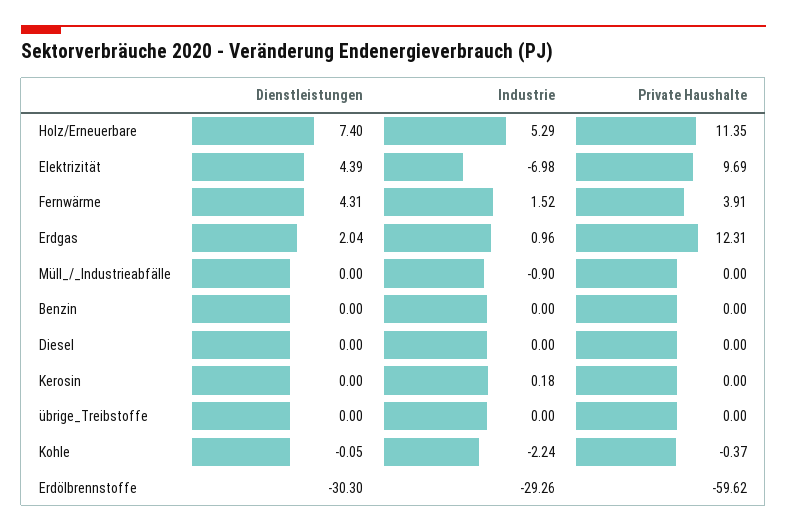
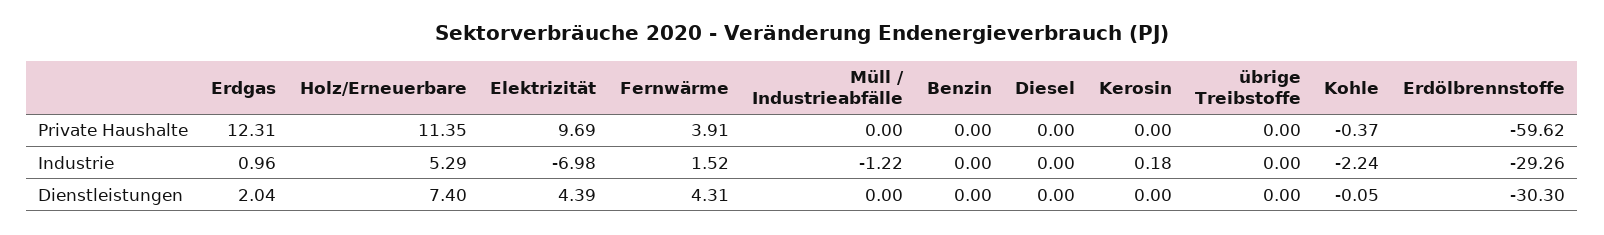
Industrie, Müll_/_Industrieabfälle: -0.9 -> -1.22

